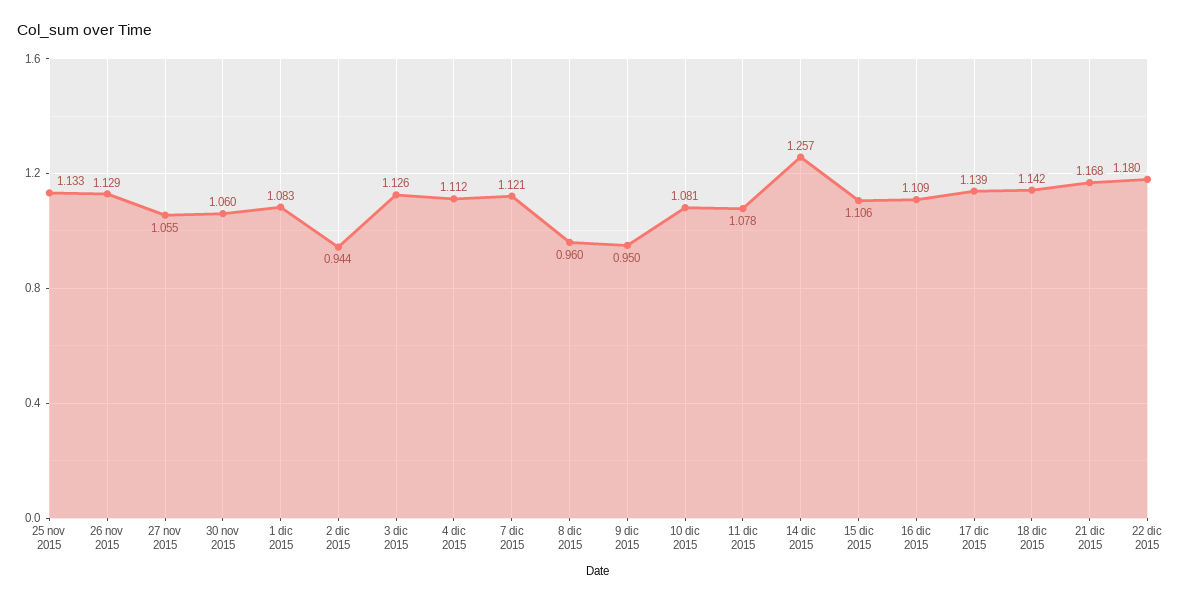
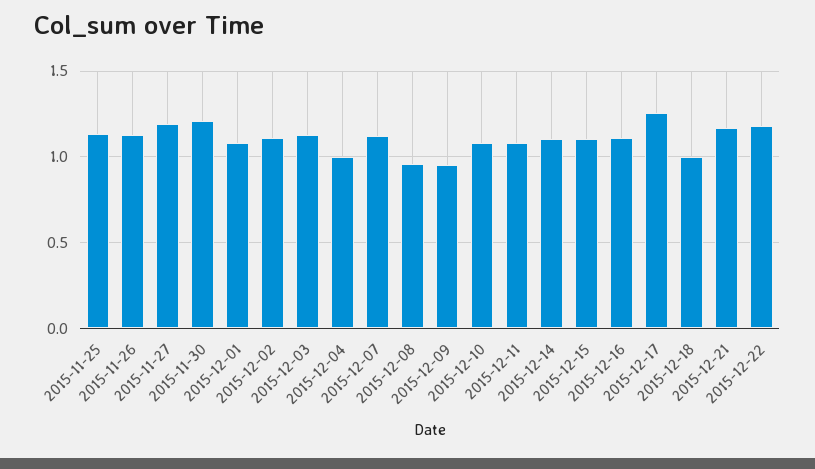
27 nov 2015: 1.055 -> 1.2
30 nov 2015: 1.06 -> 1.2
2 dic 2015: 0.944 -> 1.1
4 dic 2015: 1.112 -> 1
14 dic 2015: 1.257 -> 1.1
17 dic 2015: 1.139 -> 1.25
18 dic 2015: 1.142 -> 1

